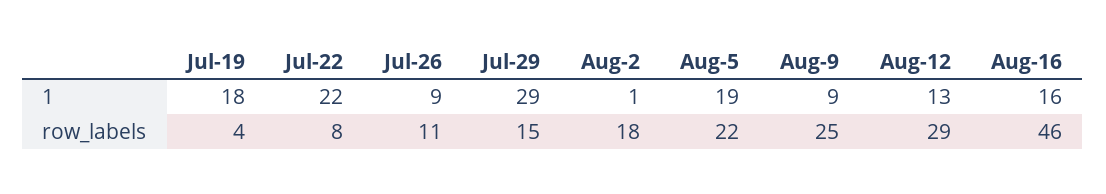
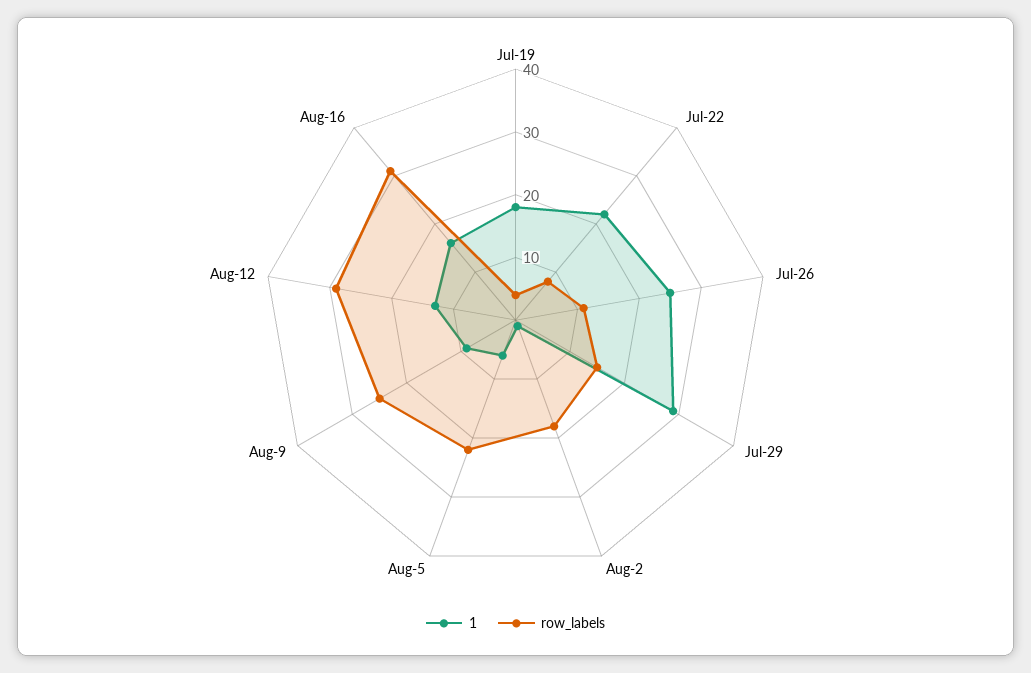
1, Jul-26: 9 -> 25
1, Aug-5: 19 -> 5
row_labels, Aug-16: 46 -> 30

